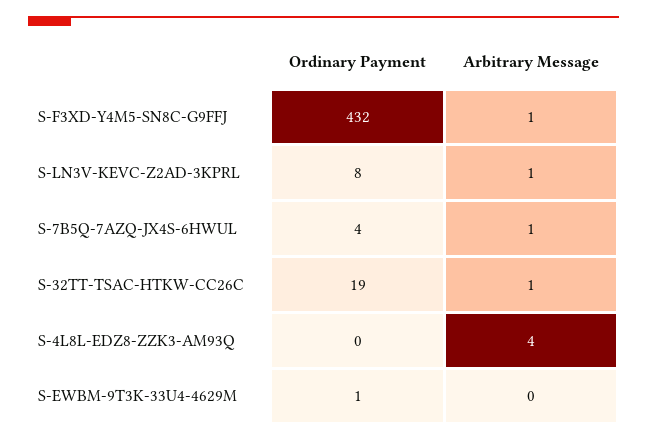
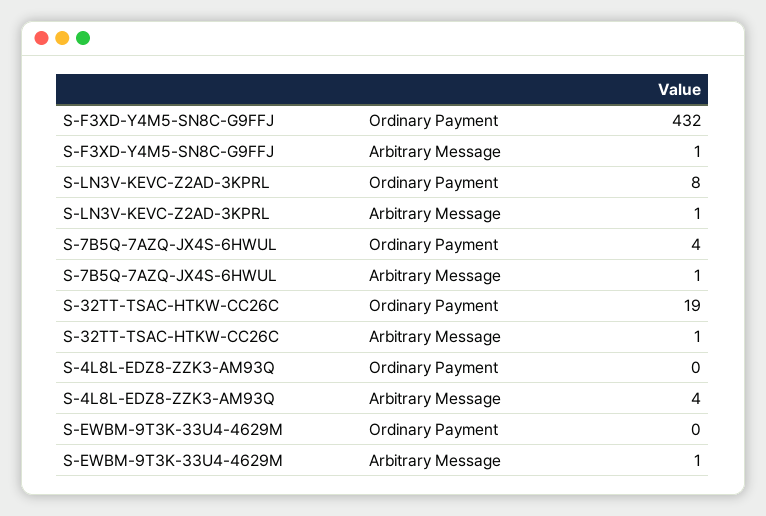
Ordinary Payment, S-EWBM-9T3K-33U4-4629M: 1 -> 0
Arbitrary Message, S-EWBM-9T3K-33U4-4629M: 0 -> 1

